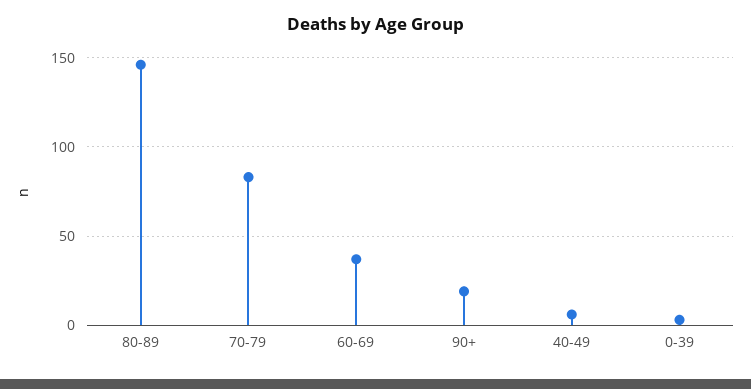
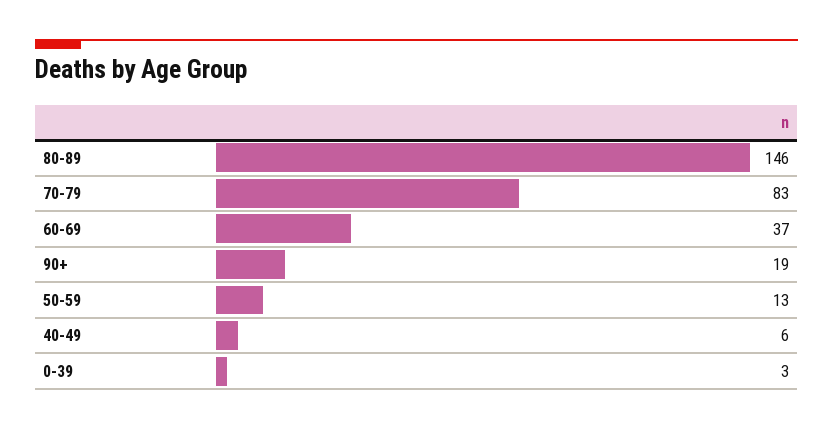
50-59: none -> 13

